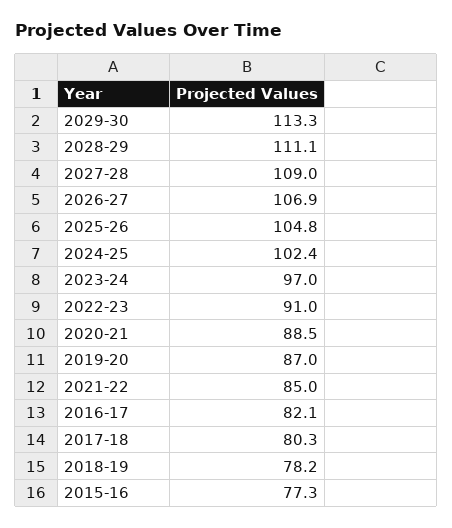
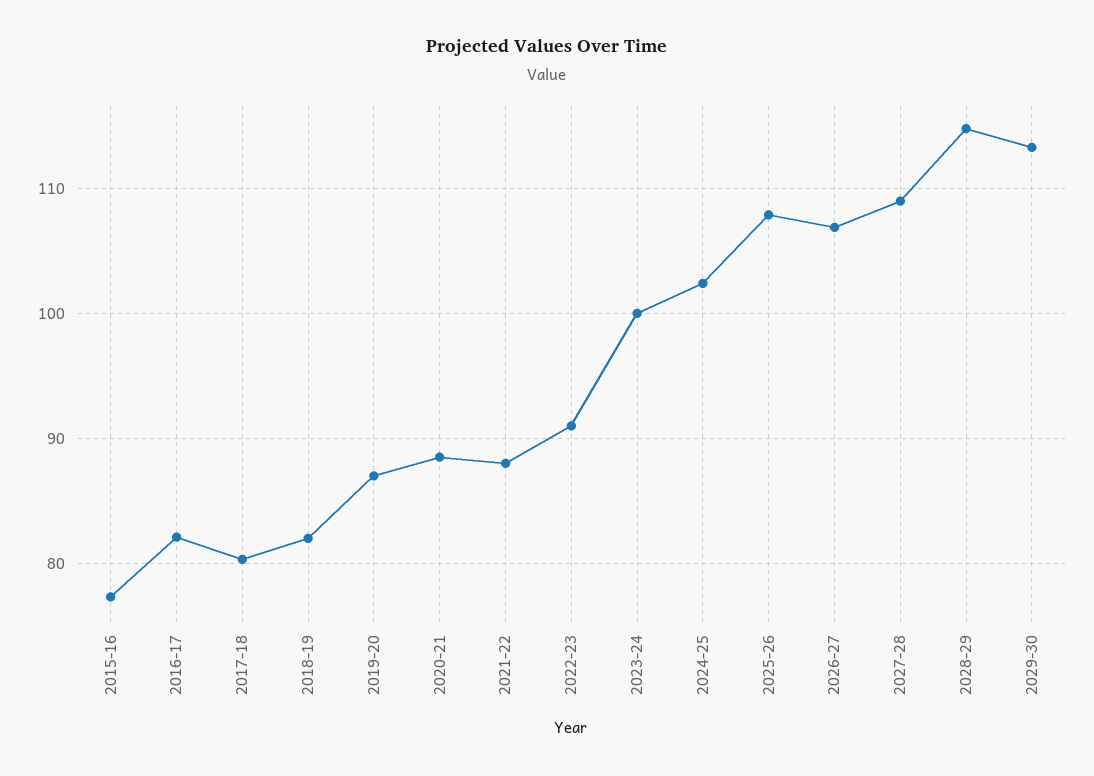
2028-29: 111.1 -> 115
2025-26: 104.8 -> 108
2023-24: 97 -> 100
2021-22: 85 -> 88
2018-19: 78.2 -> 82

